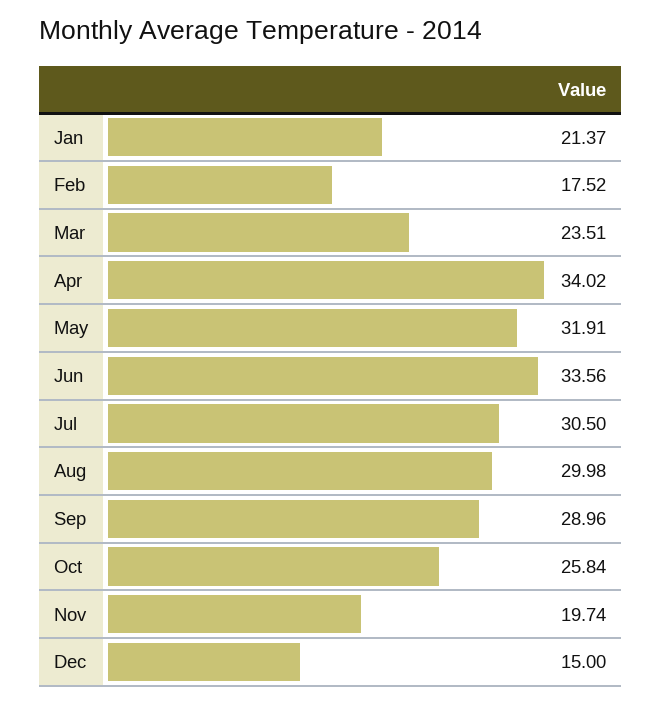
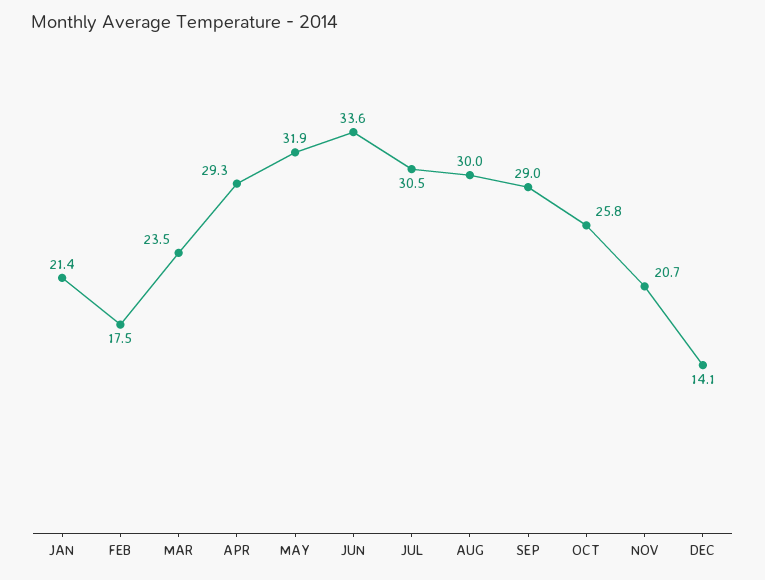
Apr: 34.02 -> 29.3
Nov: 19.74 -> 20.7
Dec: 15 -> 14.1

